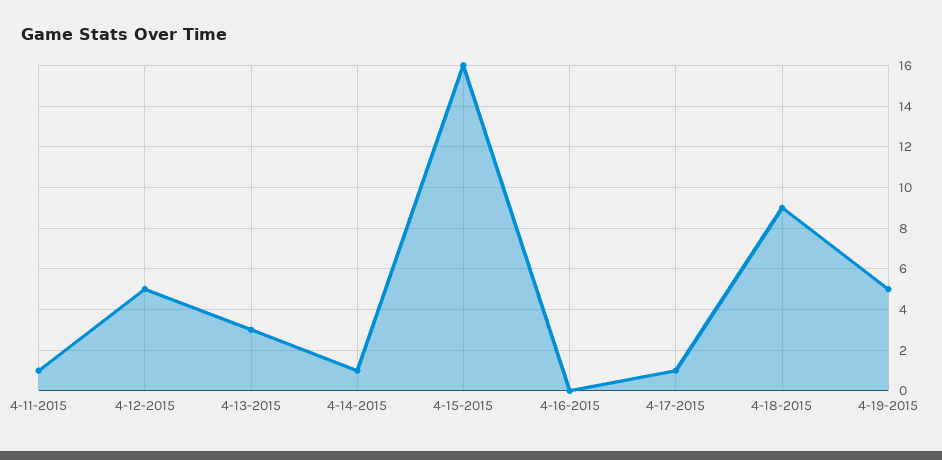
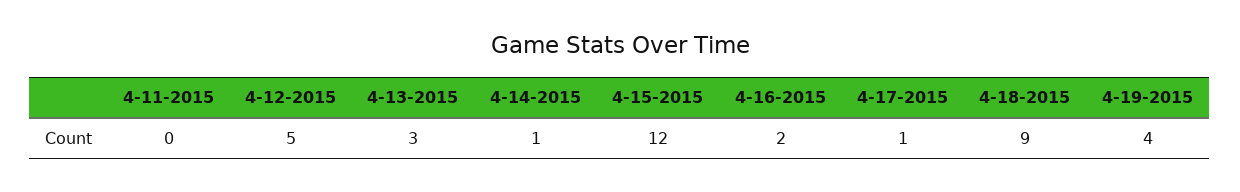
4-11-2015: 1 -> 0
4-15-2015: 16 -> 12
4-16-2015: 0 -> 2
4-19-2015: 5 -> 4

